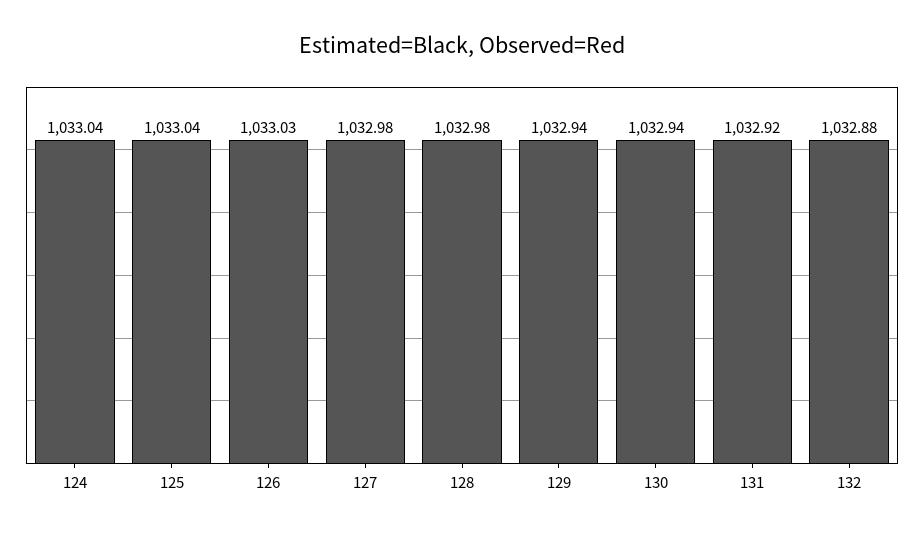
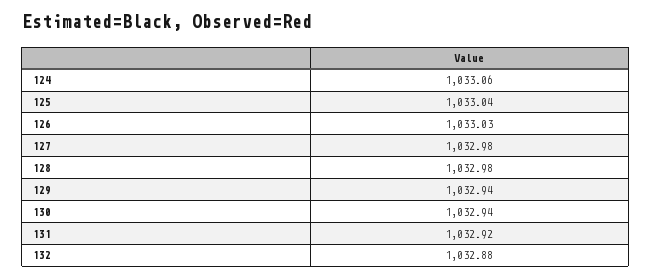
124: 1033.04 -> 1033.06

